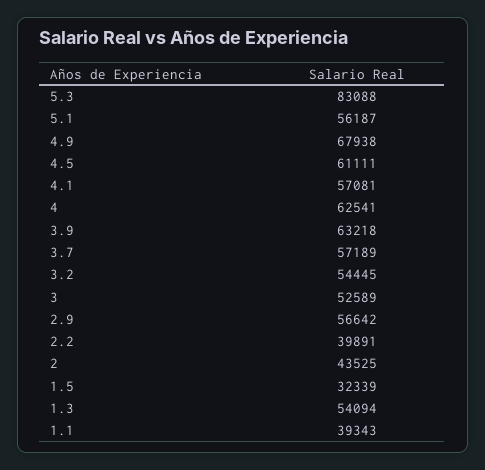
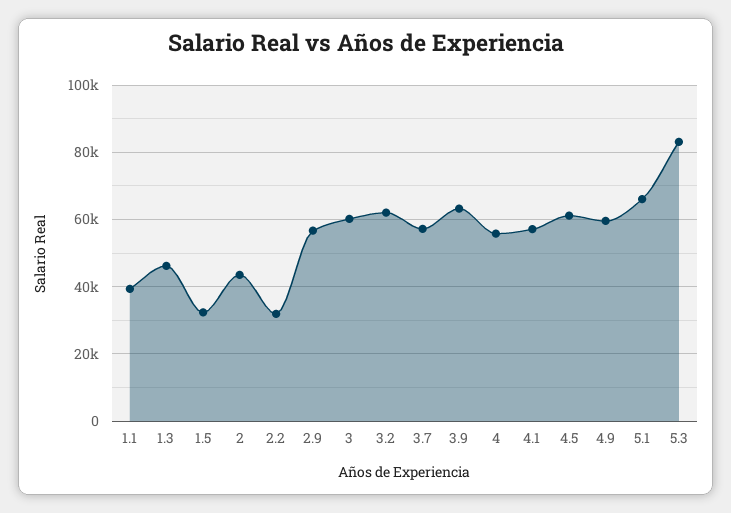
5.1: 56187 -> 66000
4.9: 67938 -> 60000
4: 62541 -> 56000
3.2: 54445 -> 62000
3: 52589 -> 60000
2.2: 39891 -> 32000
1.3: 54094 -> 46000

